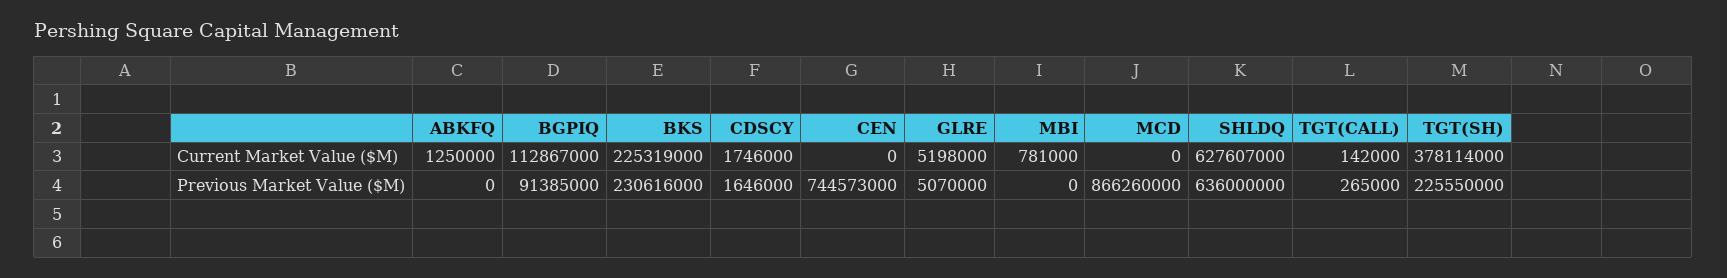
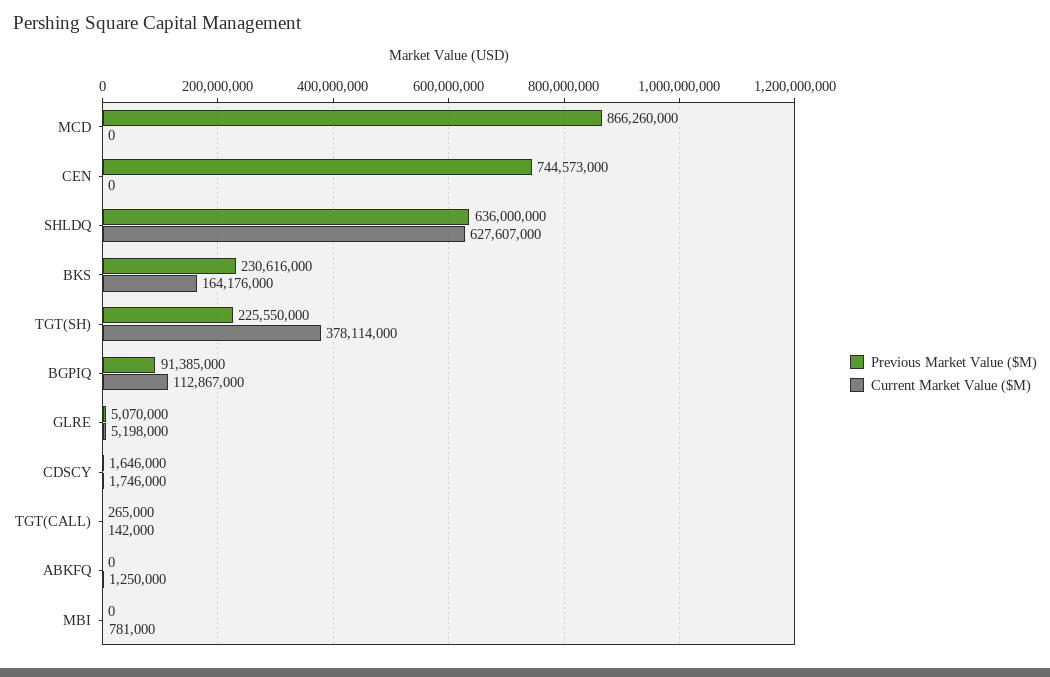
Current Market Value ($M), BKS: 225319000 -> 164176000

